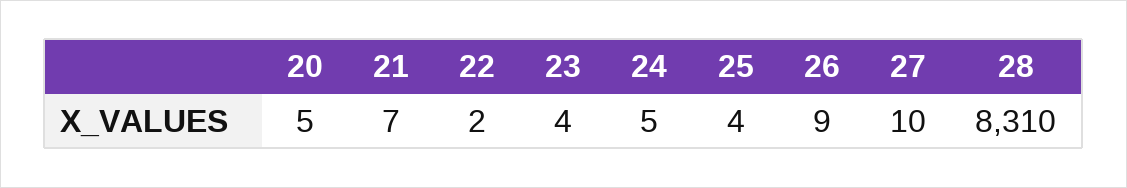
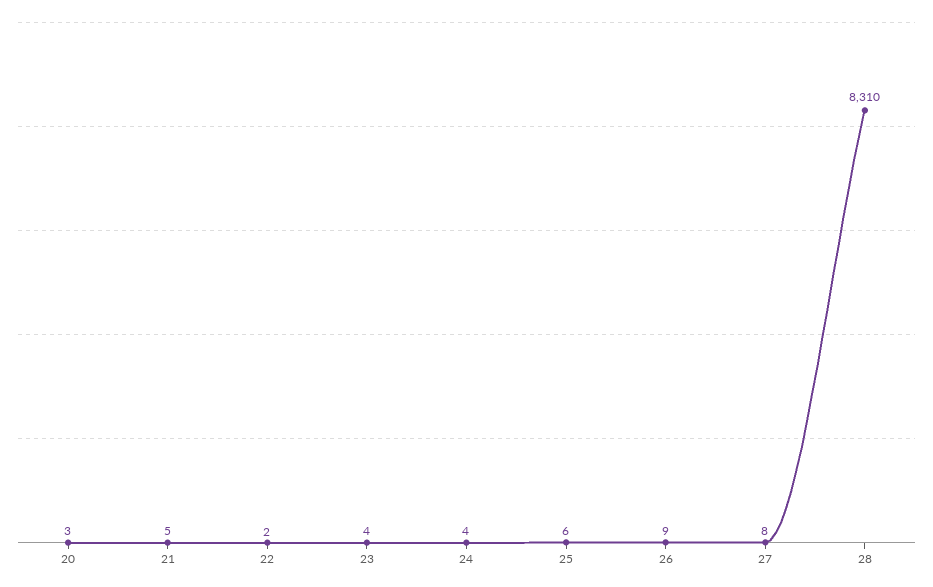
20: 5 -> 3
21: 7 -> 5
24: 5 -> 4
25: 4 -> 6
27: 10 -> 8

